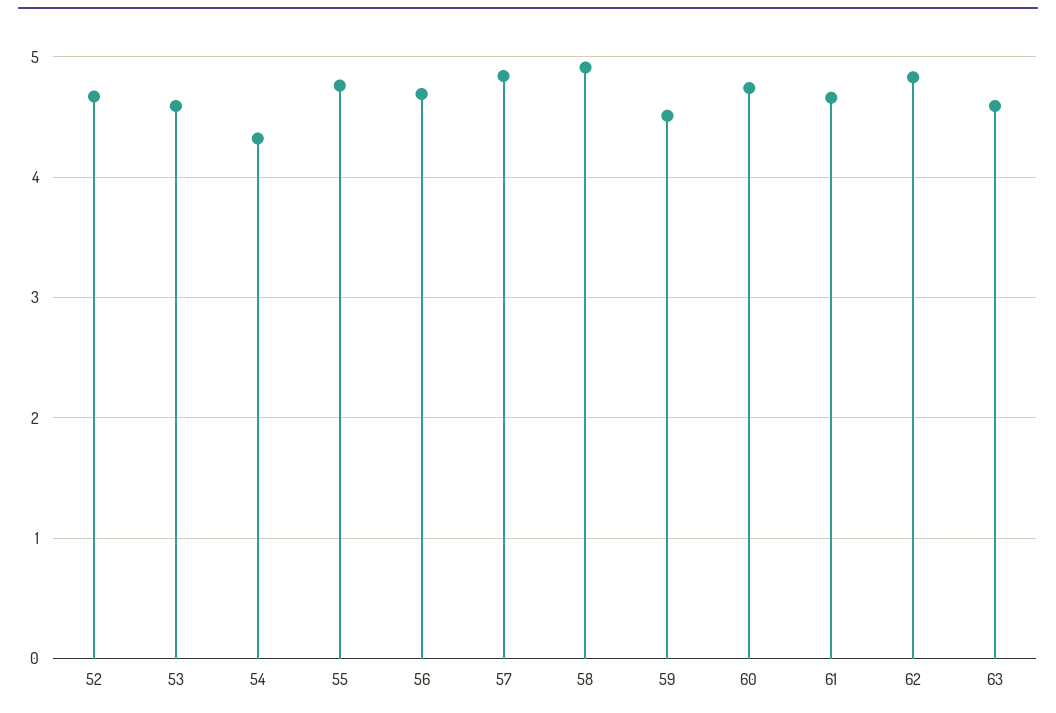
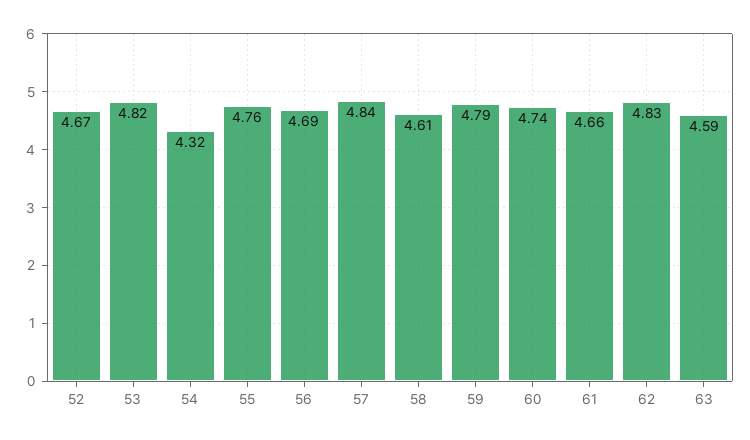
53: 4.6 -> 4.82
58: 4.9 -> 4.61
59: 4.5 -> 4.79

